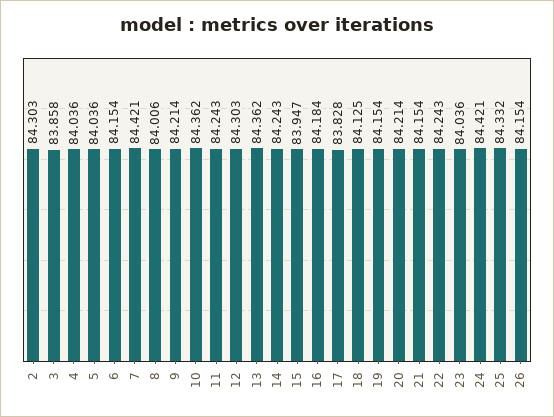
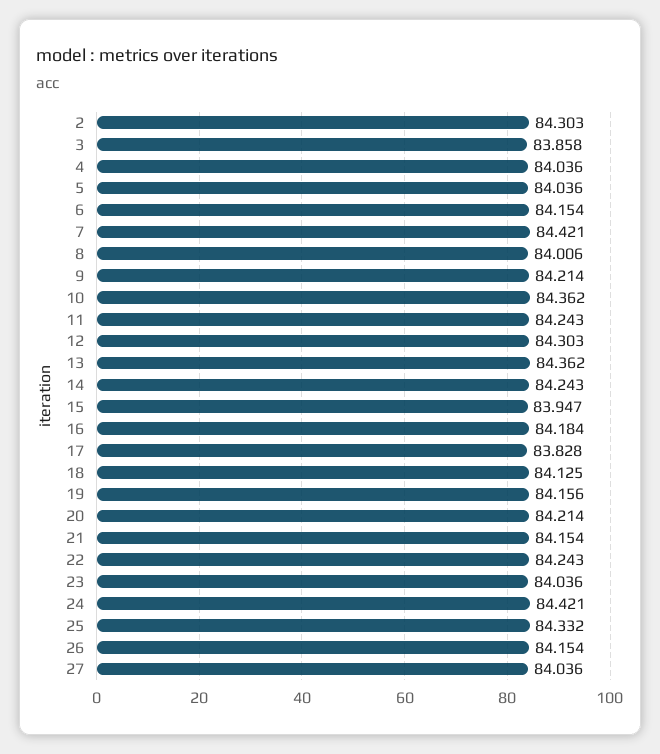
19: 84.154 -> 84.156
27: none -> 84.036

